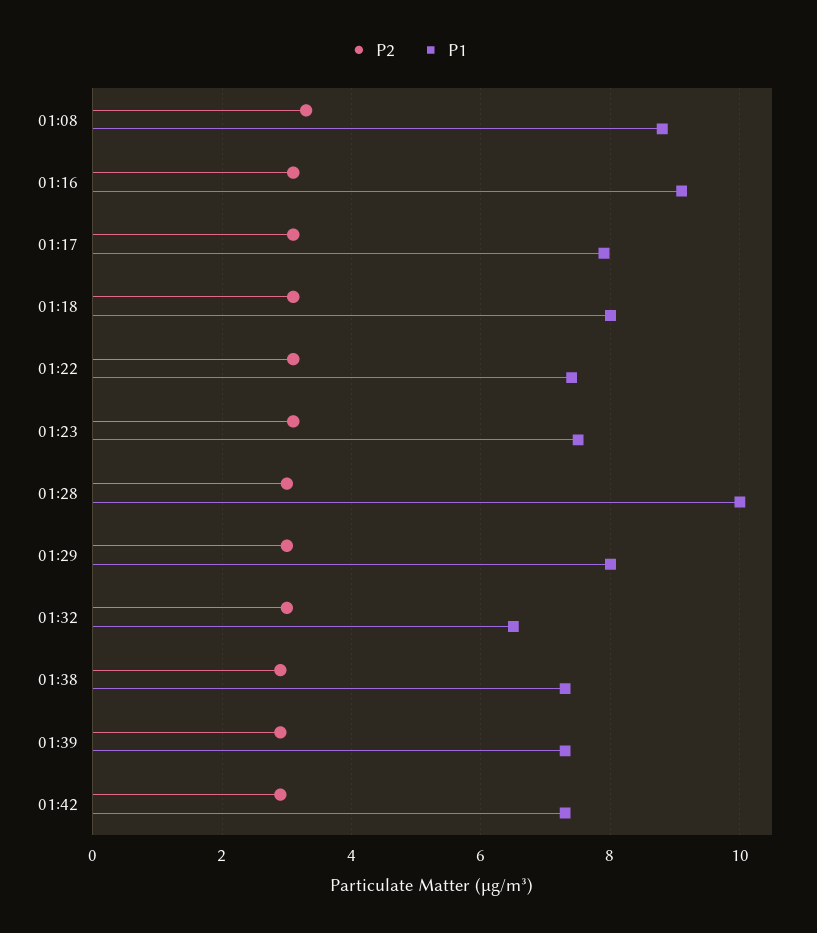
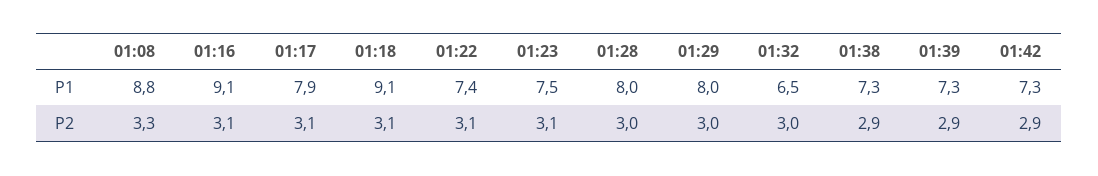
P1, 01:18: 8 -> 9.1
P1, 01:28: 10 -> 8

